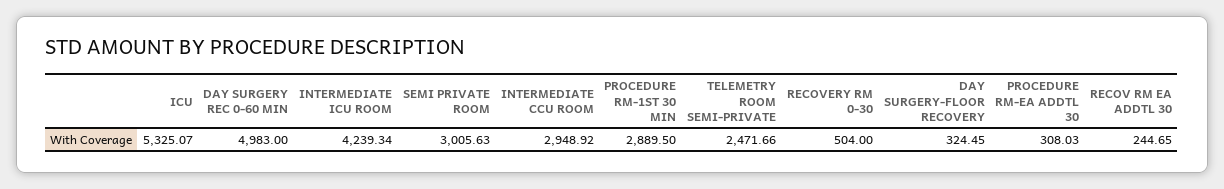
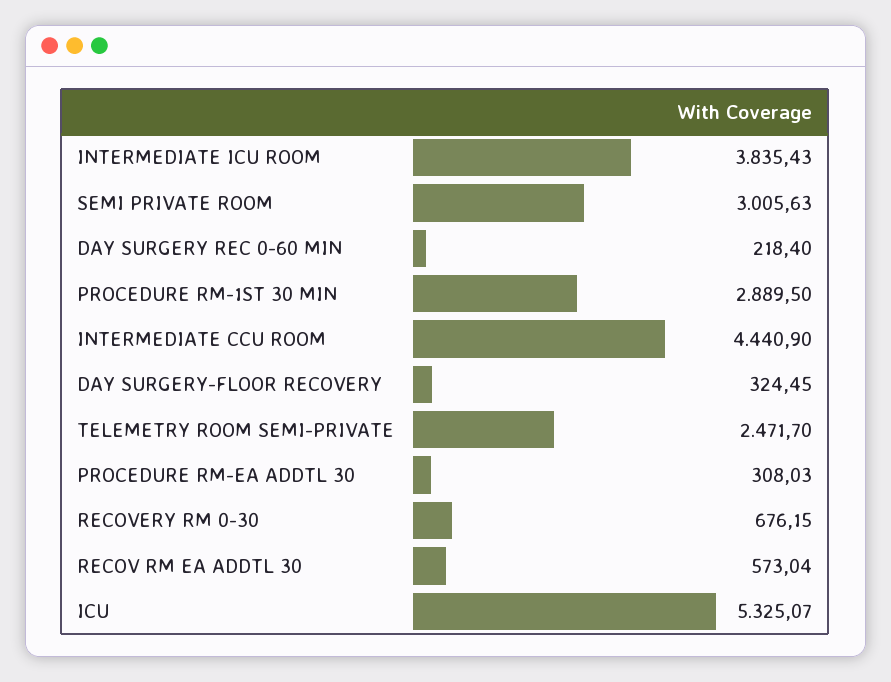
DAY SURGERY REC 0-60 MIN: 4983 -> 218.4
INTERMEDIATE ICU ROOM: 4239.34 -> 3835.43
INTERMEDIATE CCU ROOM: 2948.92 -> 4440.9
TELEMETRY ROOM SEMI-PRIVATE: 2471.66 -> 2471.7
RECOVERY RM 0-30: 504 -> 676.15
RECOV RM EA ADDTL 30: 244.65 -> 573.04

